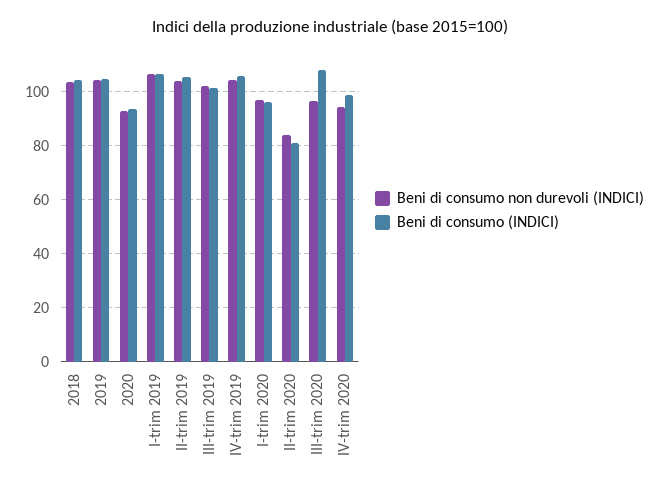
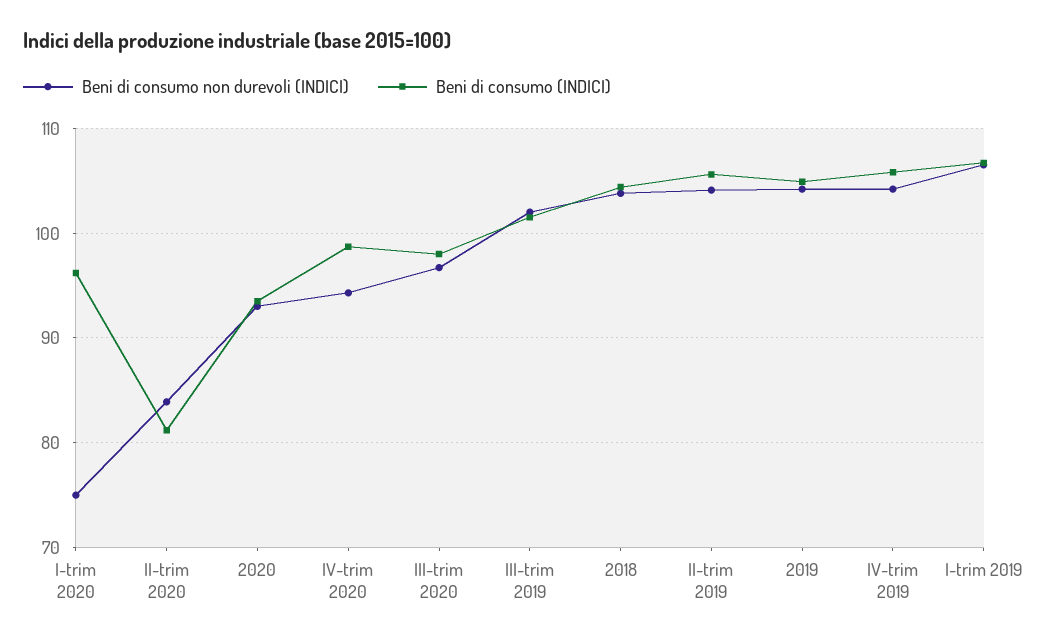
Beni di consumo non durevoli (INDICI), I-trim 2020: 97.5 -> 75
Beni di consumo (INDICI), III-trim 2020: 107.5 -> 98

